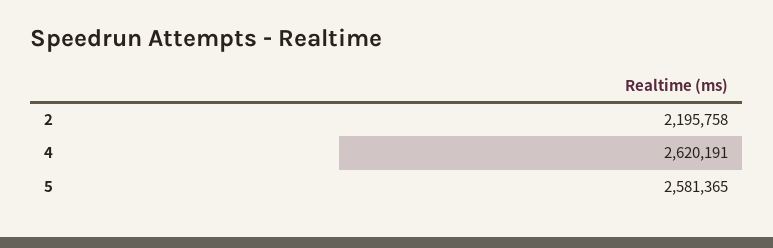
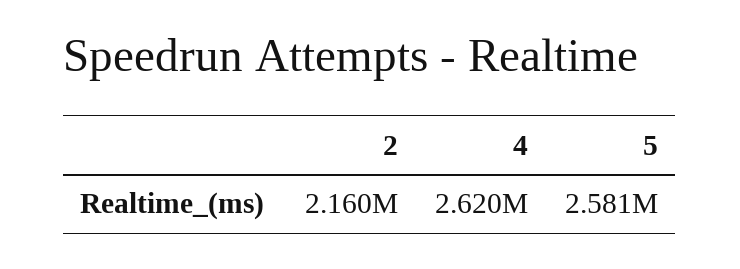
2: 2195758 -> 2160000

